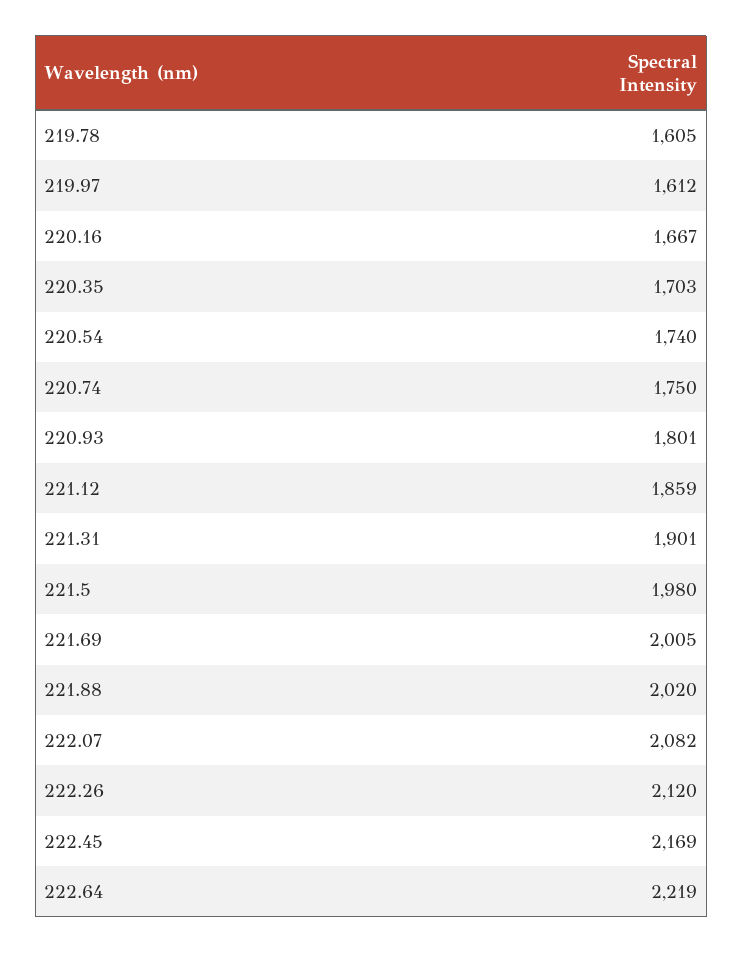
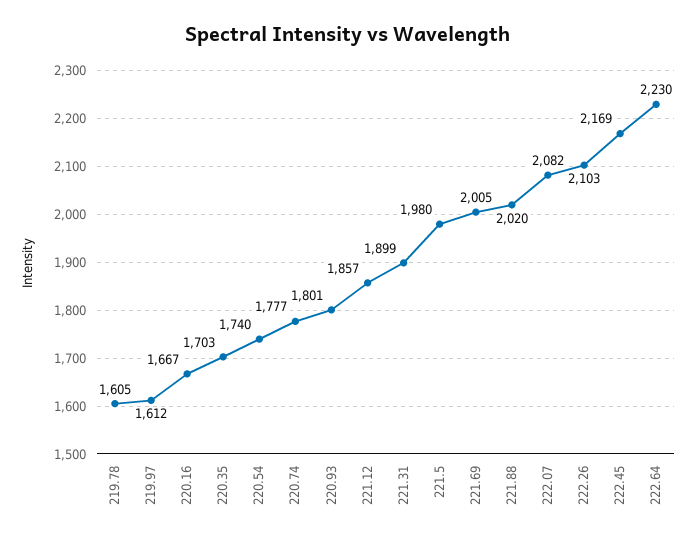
220.74: 1750 -> 1777
221.12: 1859 -> 1857
221.31: 1901 -> 1899
222.26: 2120 -> 2103
222.64: 2219 -> 2230

